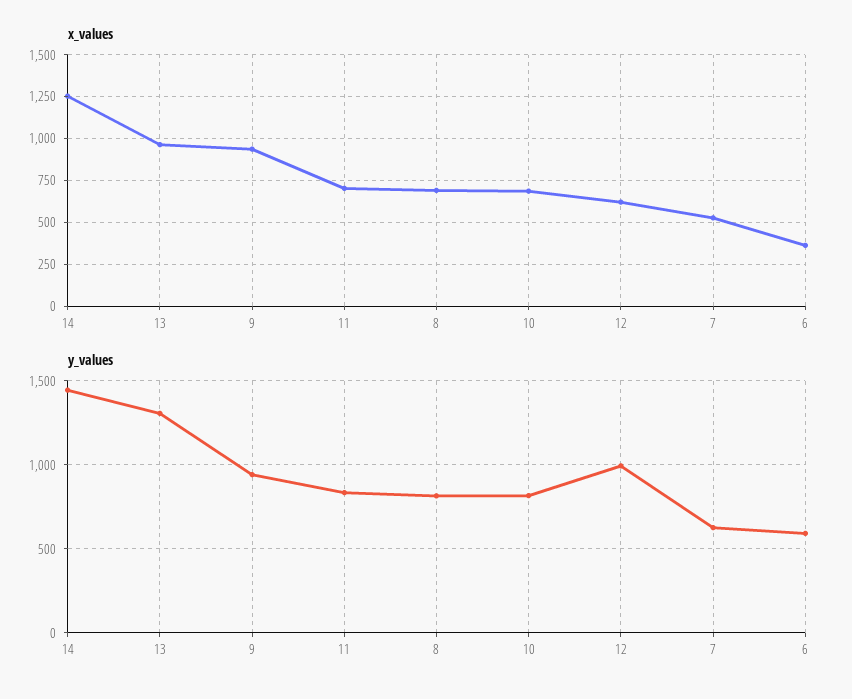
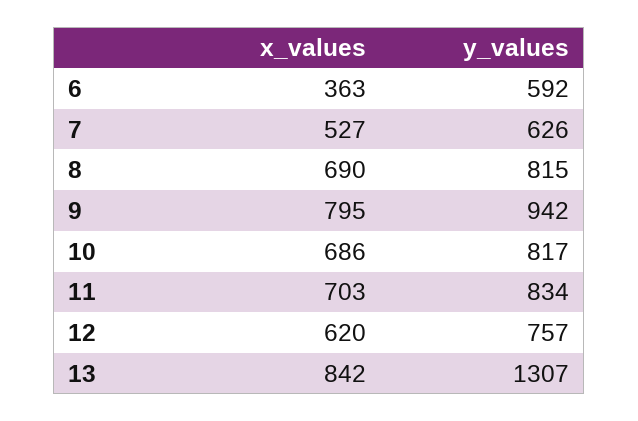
x_values, 14: 1250 -> none
x_values, 13: 950 -> 842
x_values, 9: 950 -> 795
y_values, 14: 1450 -> none
y_values, 12: 1000 -> 757

